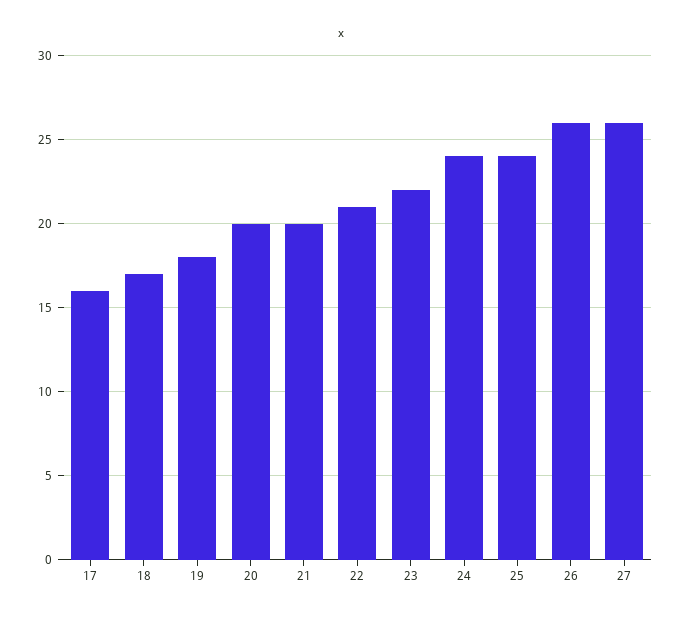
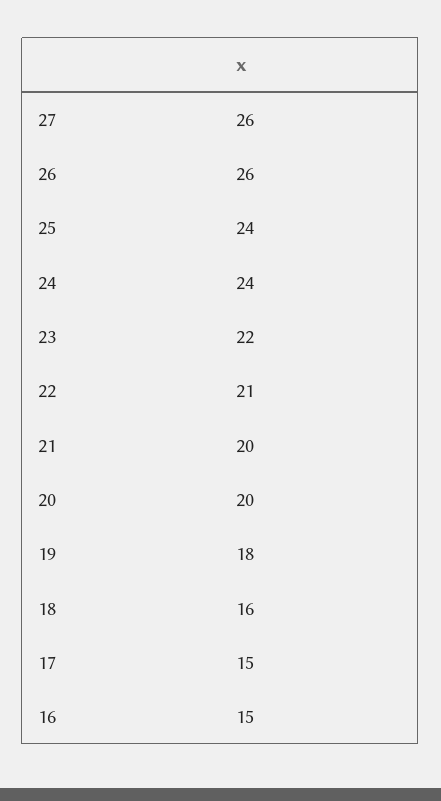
17: 16 -> 15
18: 17 -> 16
16: none -> 15

